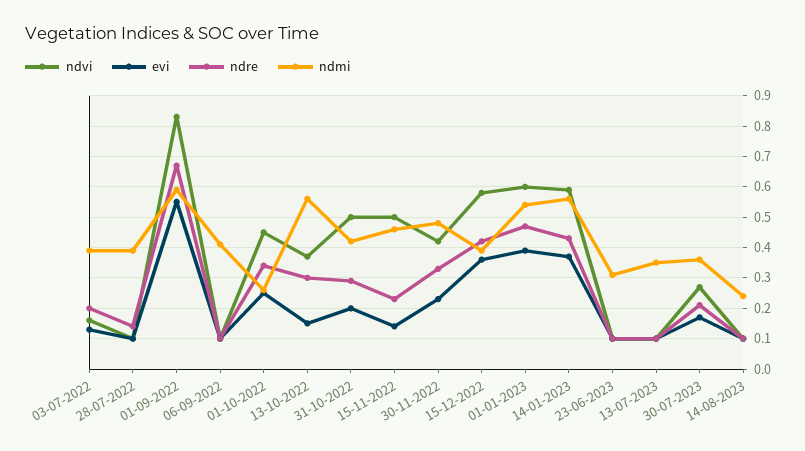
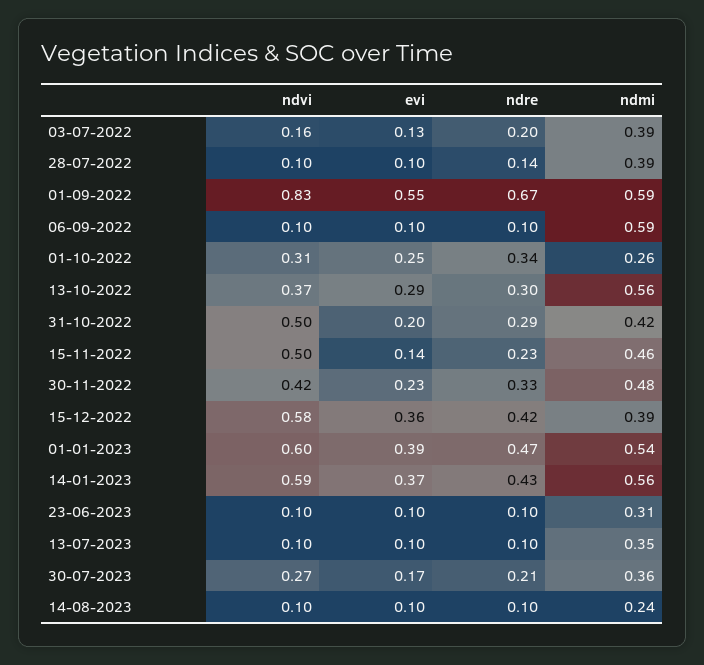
ndmi, 06-09-2022: 0.4 -> 0.59
ndvi, 01-10-2022: 0.45 -> 0.31
evi, 13-10-2022: 0.15 -> 0.29

